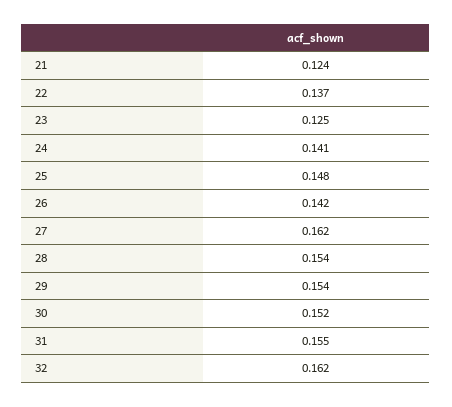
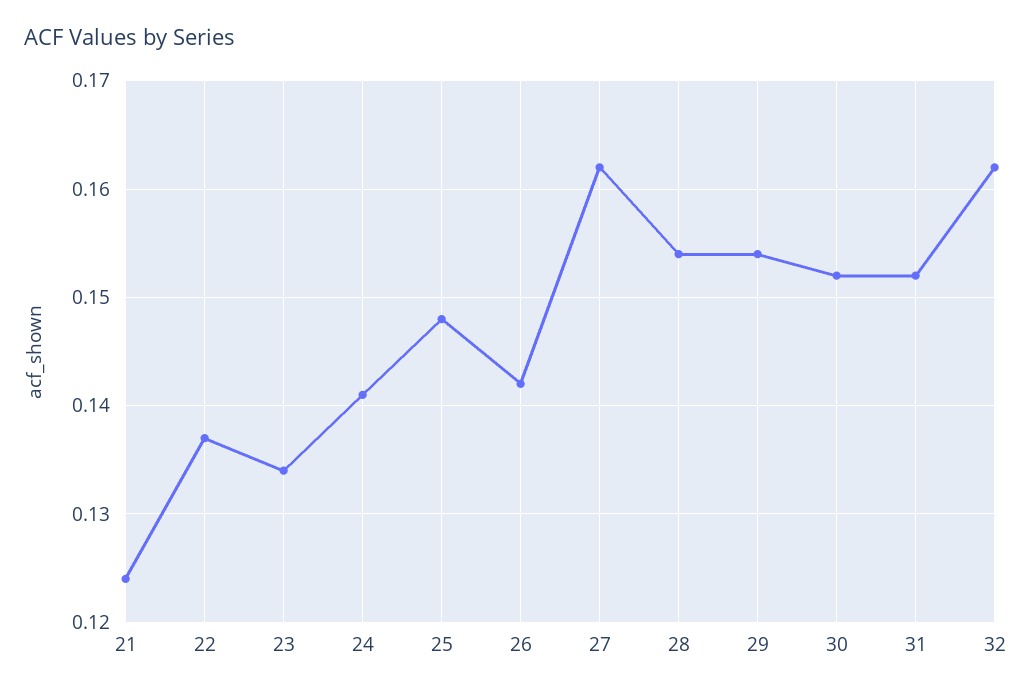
23: 0.125 -> 0.134
31: 0.155 -> 0.152

